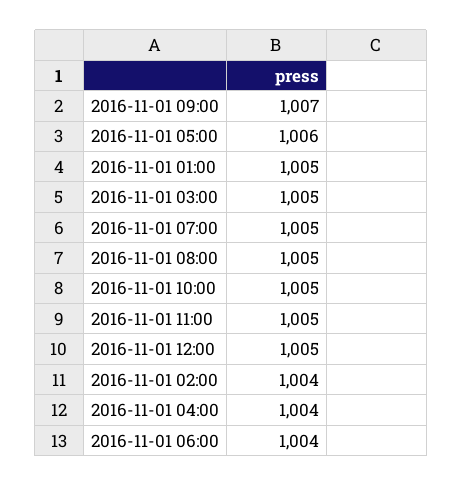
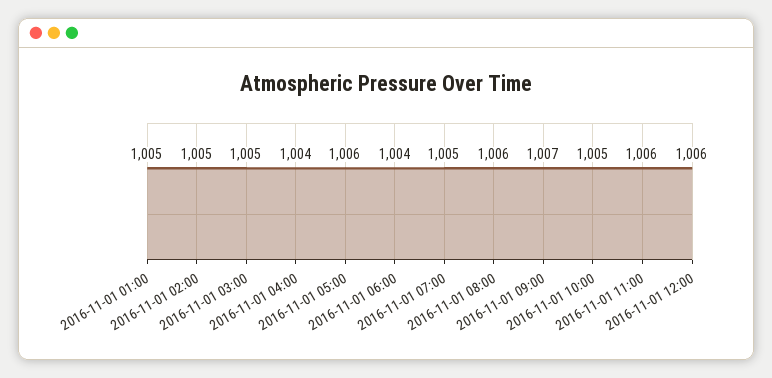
2016-11-01 08:00: 1005 -> 1006
2016-11-01 11:00: 1005 -> 1006
2016-11-01 12:00: 1005 -> 1006
2016-11-01 02:00: 1004 -> 1005

